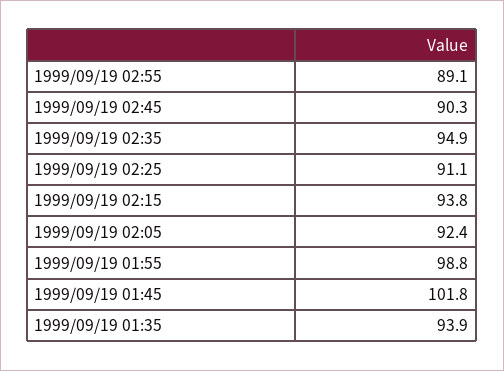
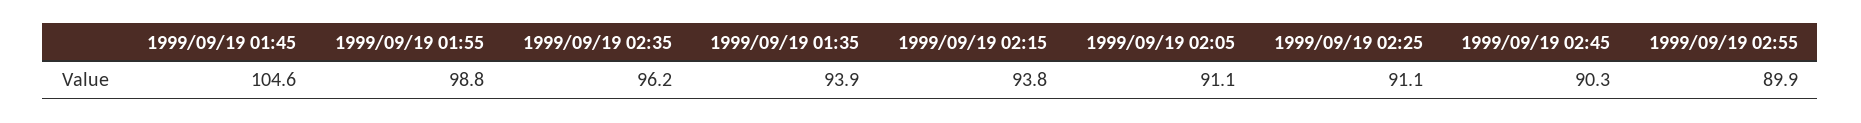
1999/09/19 02:55: 89.1 -> 89.9
1999/09/19 02:35: 94.9 -> 96.2
1999/09/19 02:05: 92.4 -> 91.1
1999/09/19 01:45: 101.8 -> 104.6

